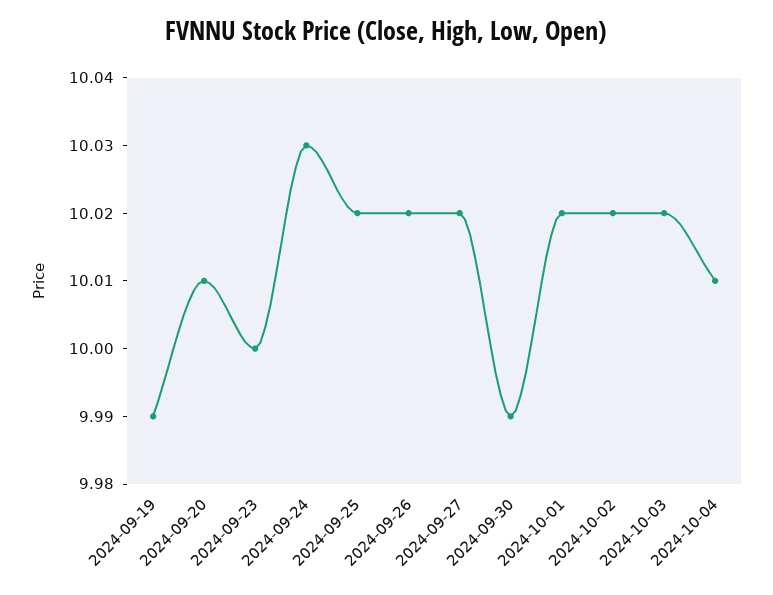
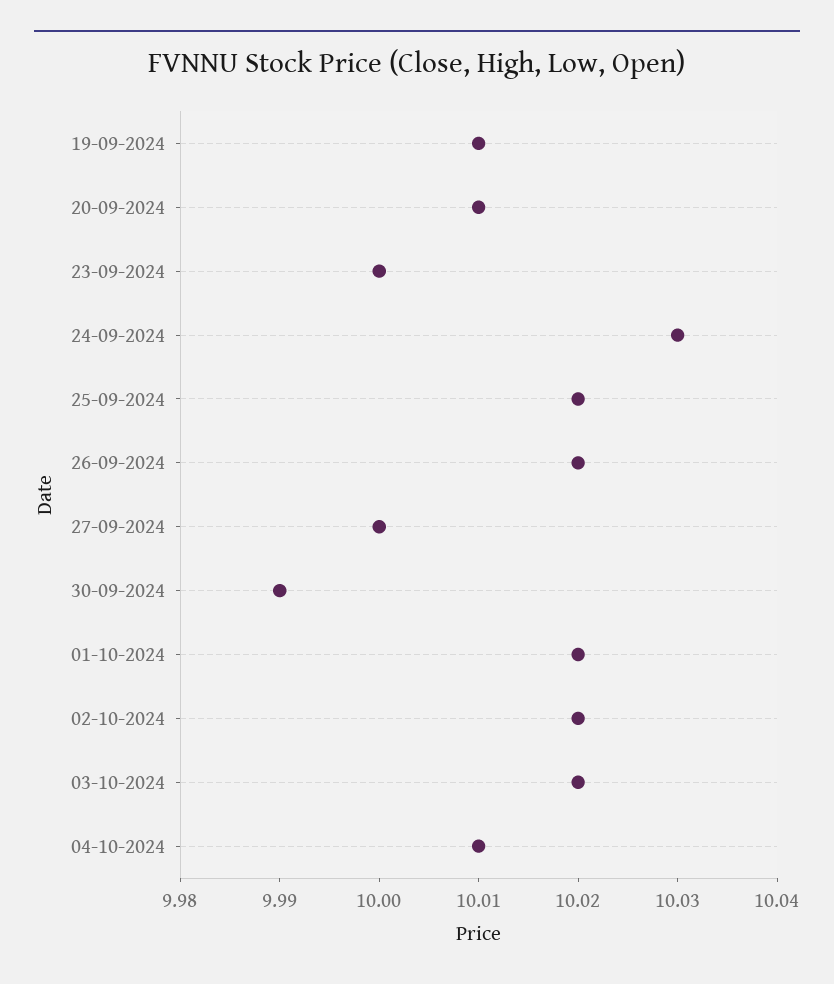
2024-09-19: 9.99 -> 10.01
2024-09-27: 10.02 -> 10

